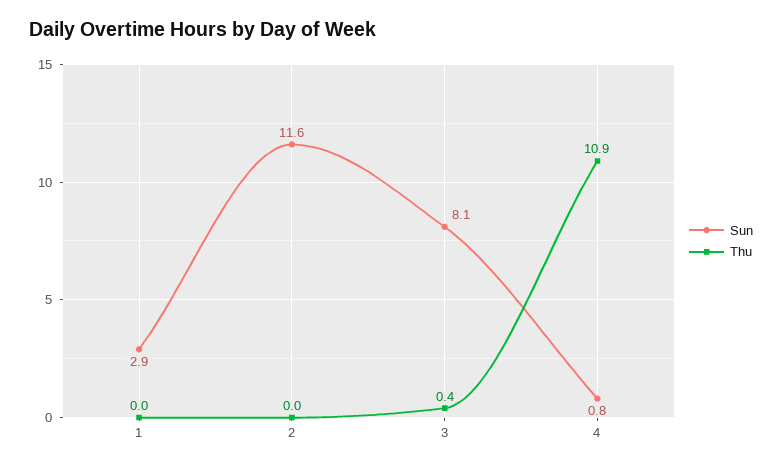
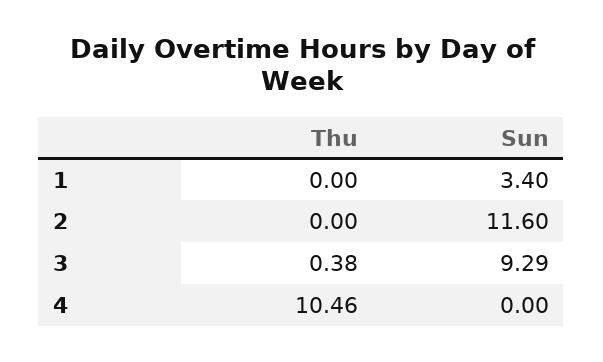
Sun, 1: 2.9 -> 3.4
Sun, 3: 8.1 -> 9.29
Sun, 4: 0.8 -> 0
Thu, 4: 10.9 -> 10.46

